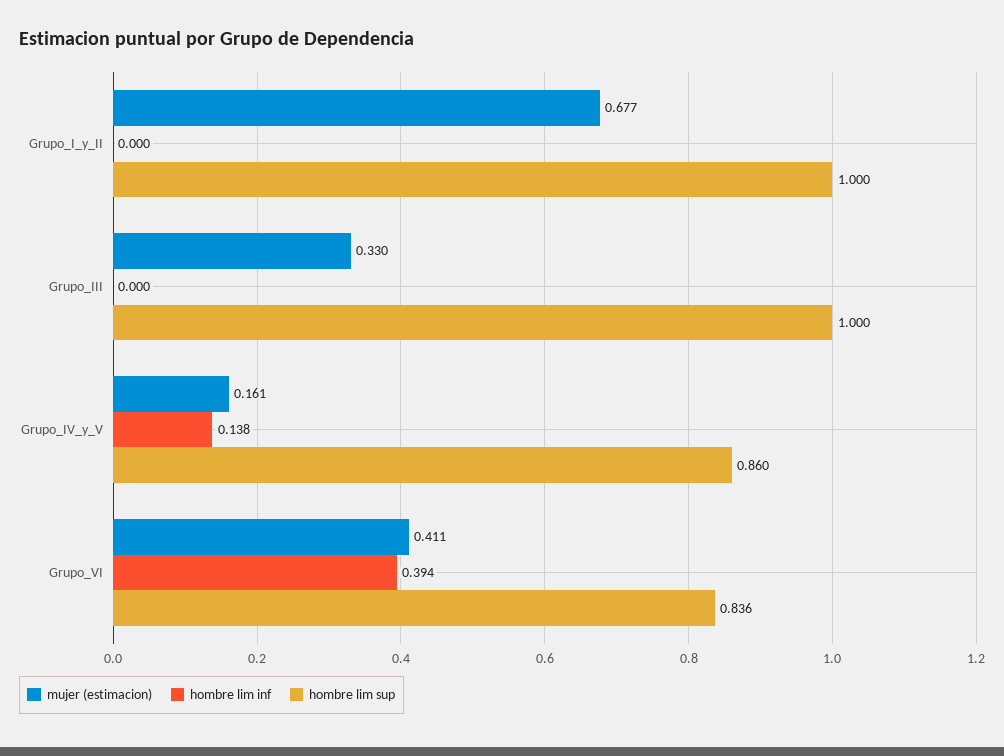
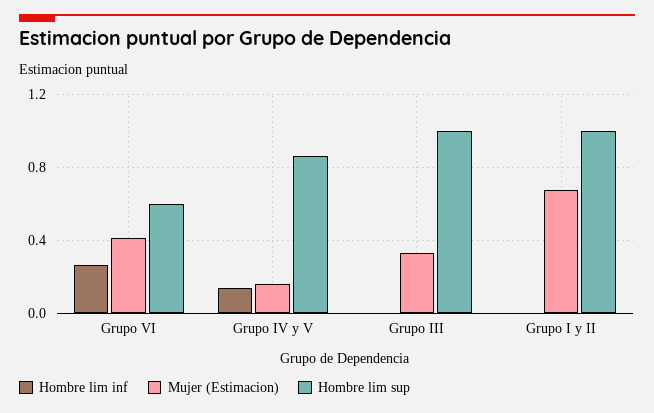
hombre lim inf, Grupo_VI: 0.394 -> 0.25
hombre lim sup, Grupo_VI: 0.836 -> 0.6

